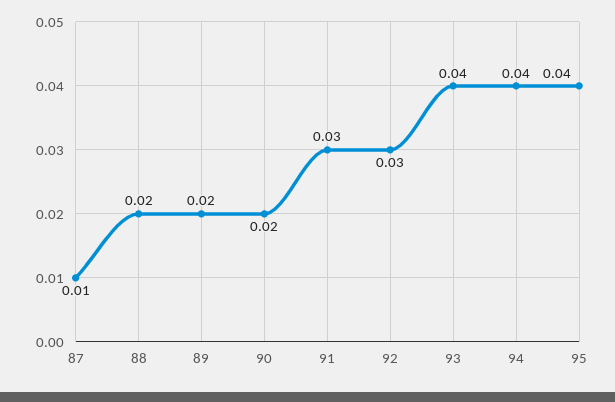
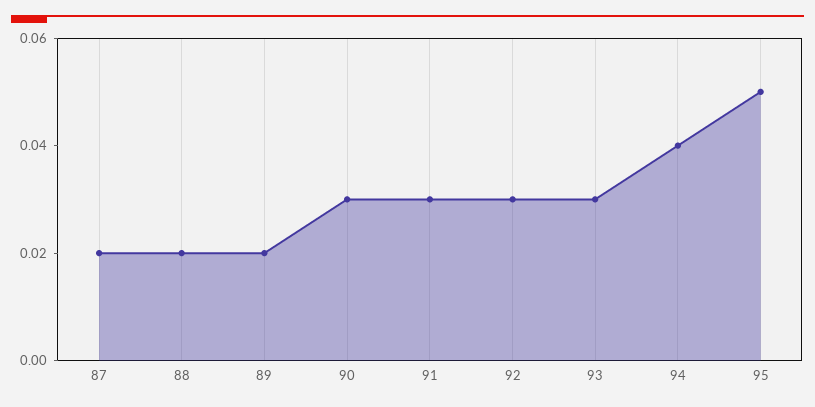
87: 0.01 -> 0.02
90: 0.02 -> 0.03
93: 0.04 -> 0.03
95: 0.04 -> 0.05

